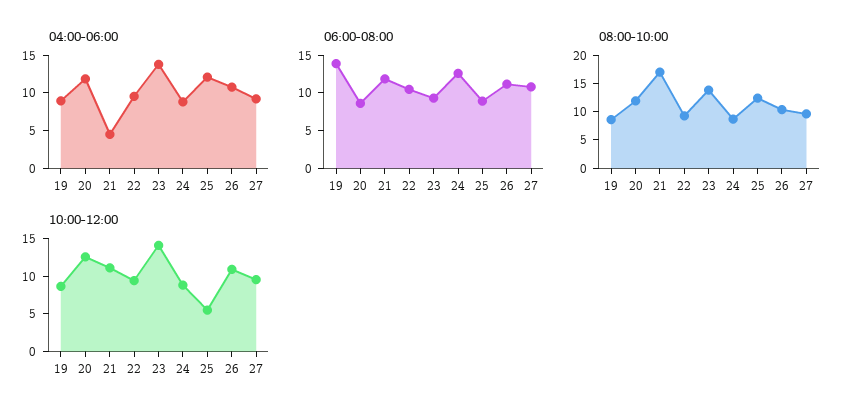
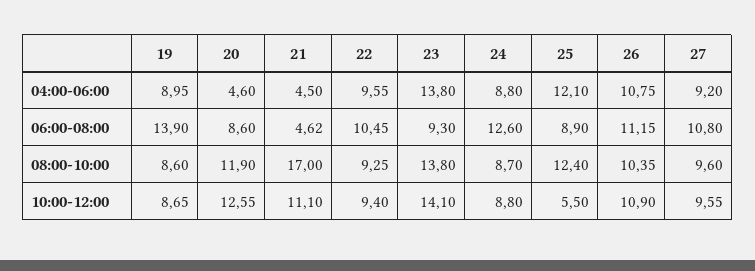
04:00-06:00, 20: 12.5 -> 4.6
06:00-08:00, 21: 12.5 -> 4.62

